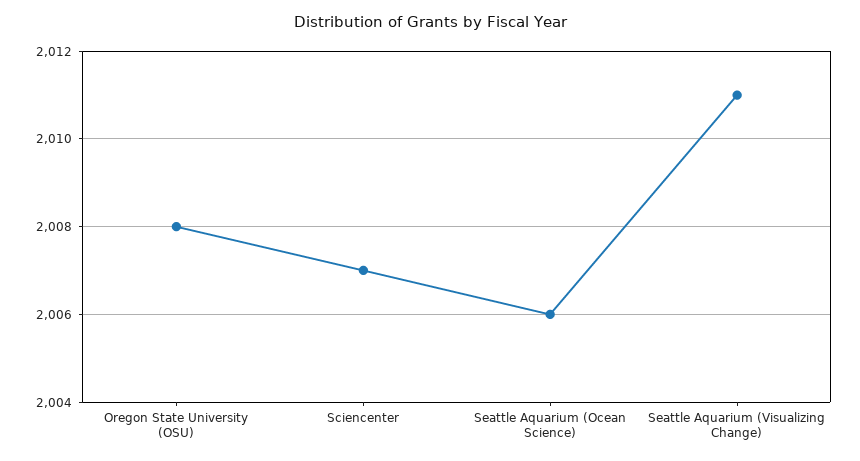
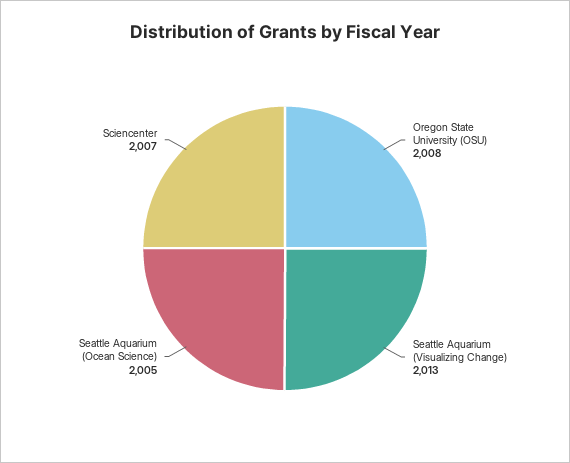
Seattle Aquarium (Ocean Science): 2006 -> 2005
Seattle Aquarium (Visualizing Change): 2011 -> 2013

